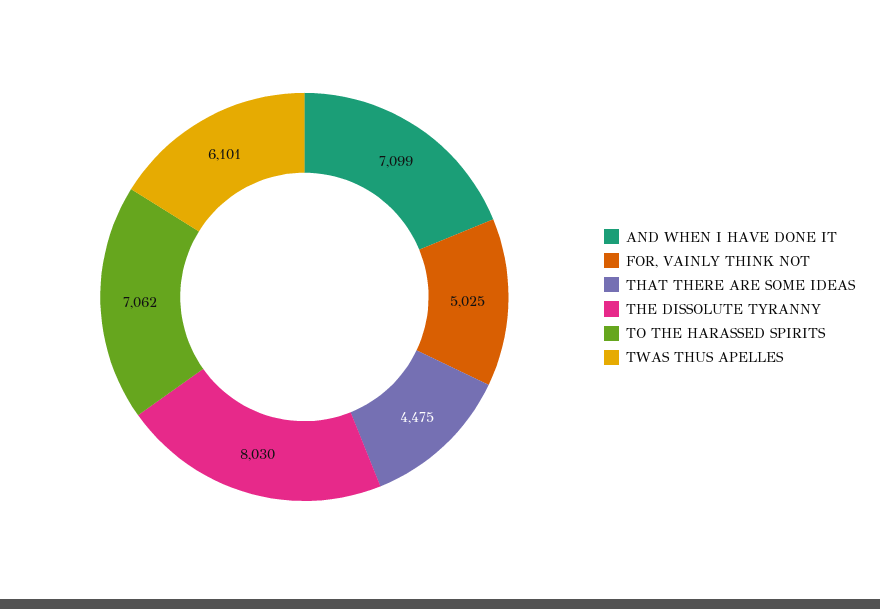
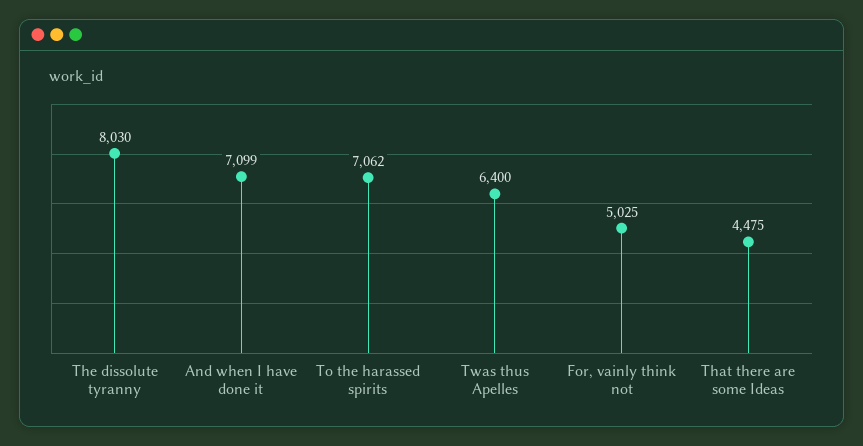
TWAS THUS APELLES: 6101 -> 6400

